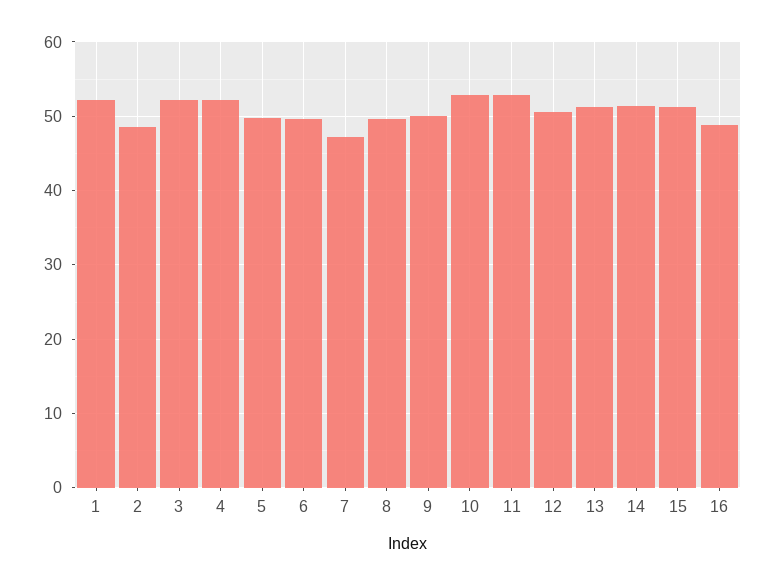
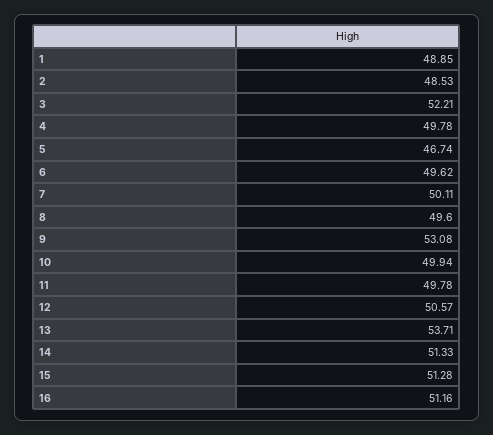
1: 52 -> 48.85
4: 52 -> 49.78
5: 50 -> 46.74
7: 47 -> 50.11
9: 50 -> 53.08
10: 53 -> 49.94
11: 53 -> 49.78
13: 51 -> 53.71
16: 49 -> 51.16

